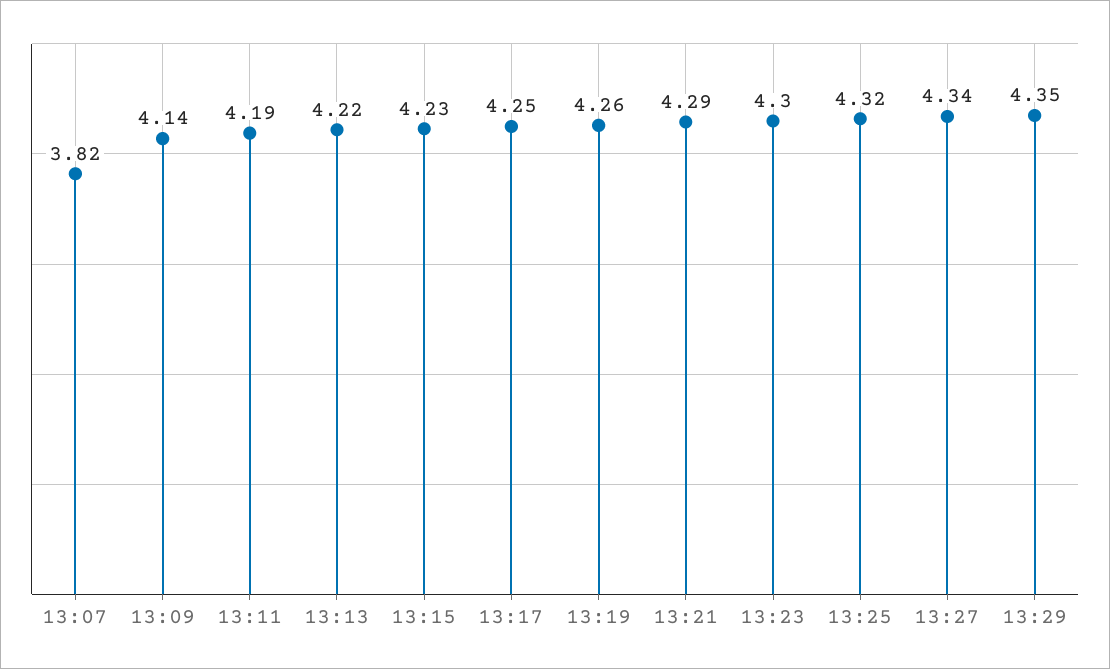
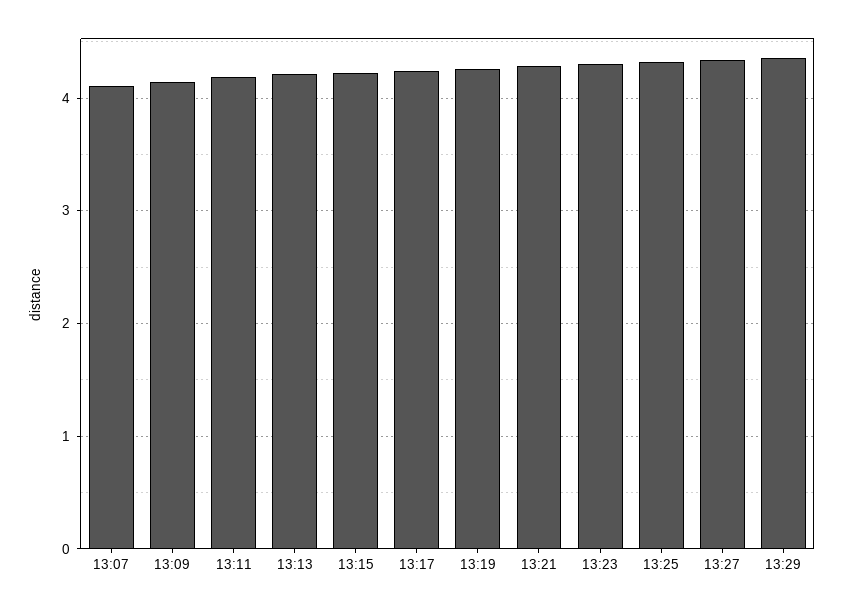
13:07: 3.82 -> 4.1

